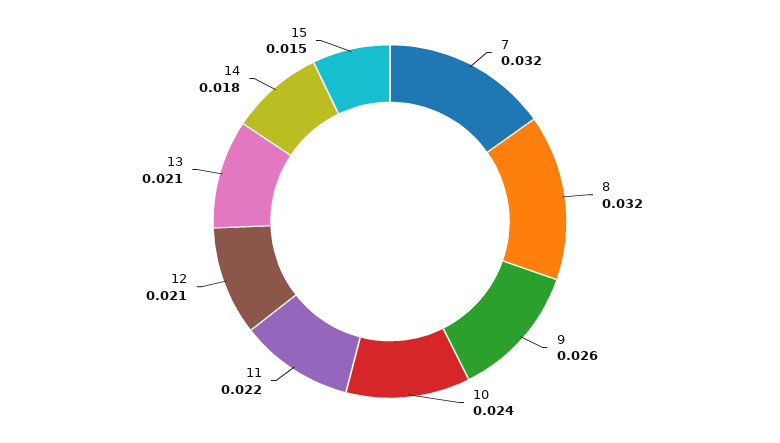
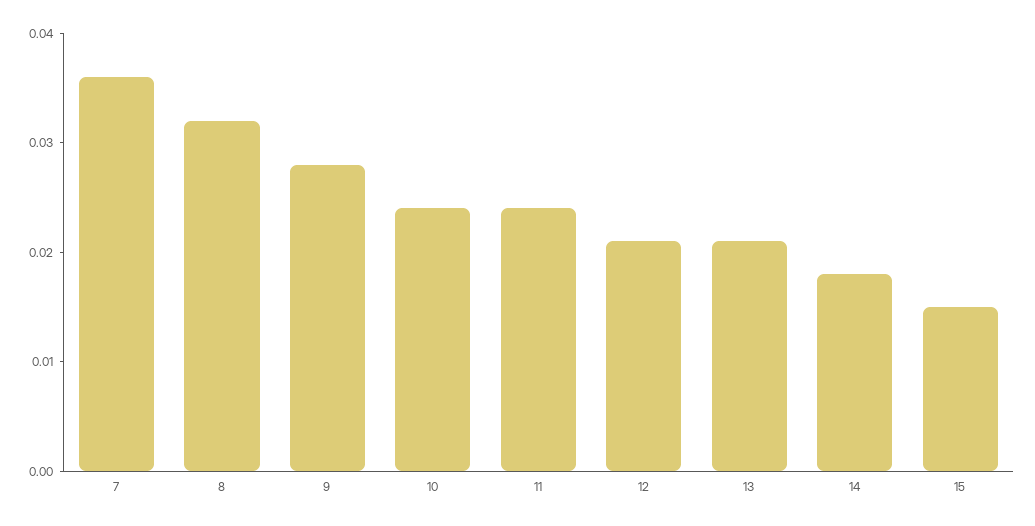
7: 0.032 -> 0.036
9: 0.026 -> 0.028
11: 0.022 -> 0.024

